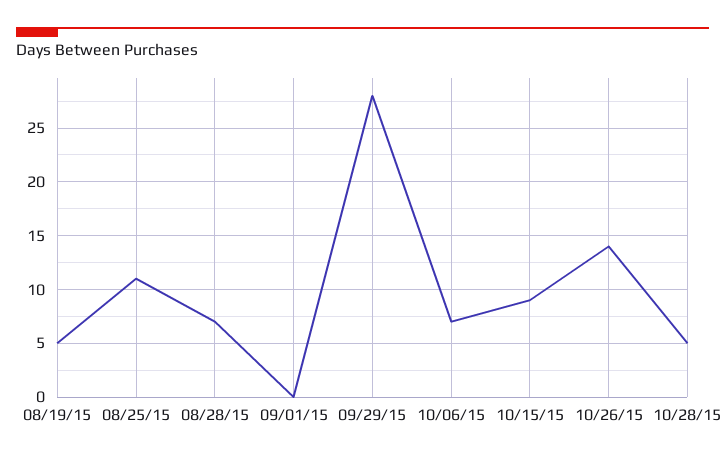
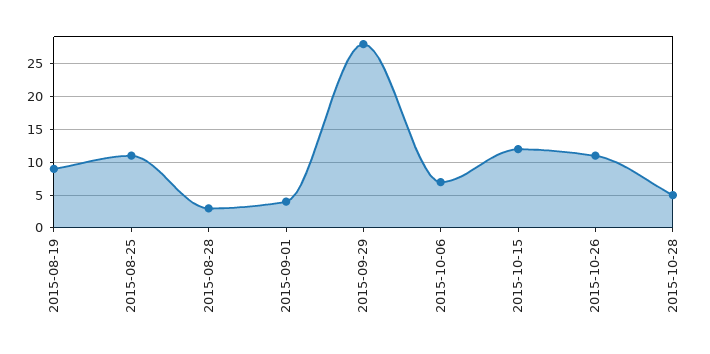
08/19/15: 5 -> 9
08/28/15: 7 -> 3
09/01/15: 0 -> 4
10/15/15: 9 -> 12
10/26/15: 14 -> 11

